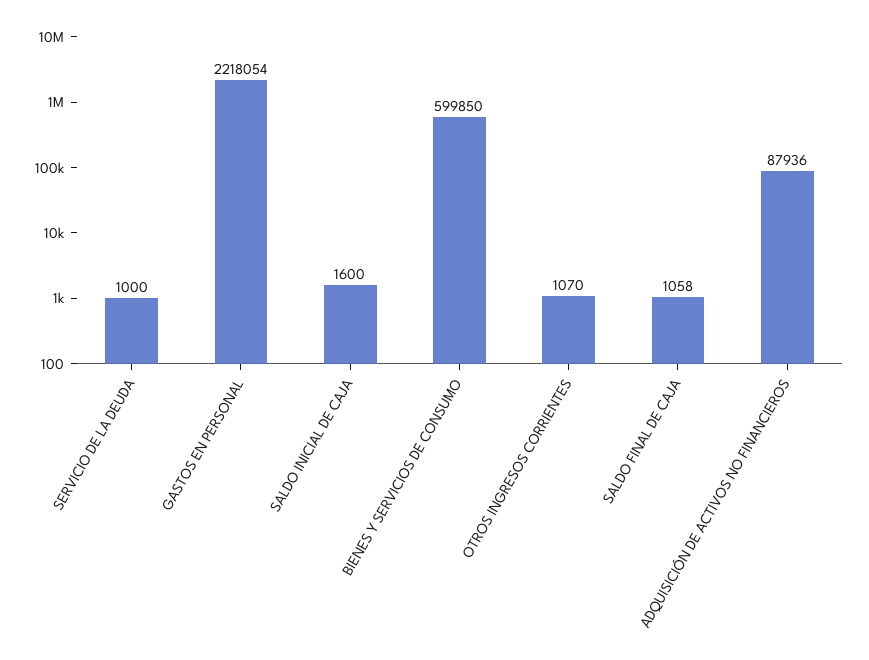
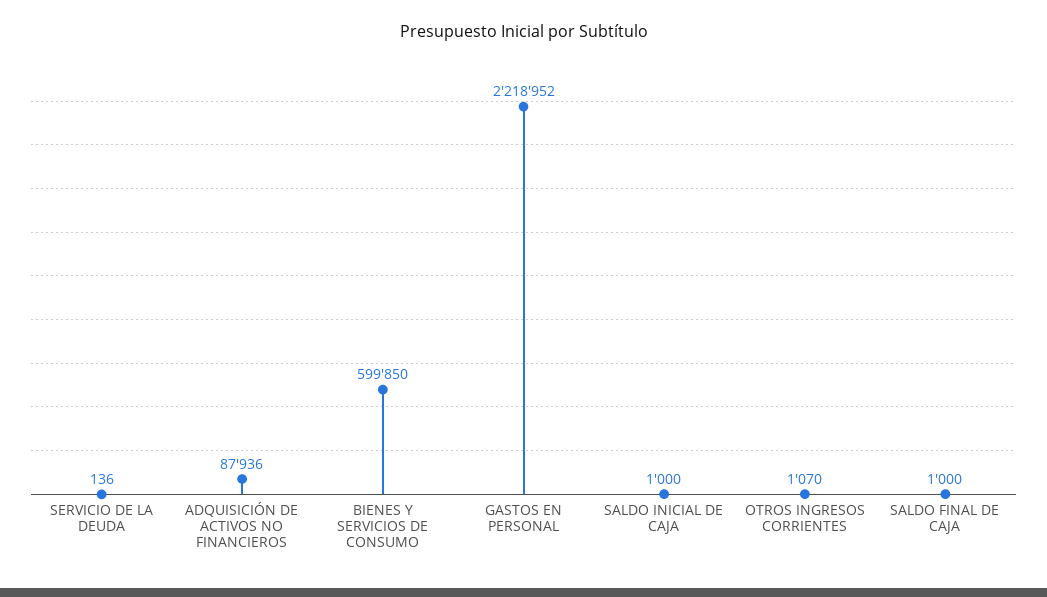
SERVICIO DE LA DEUDA: 1000 -> 136
GASTOS EN PERSONAL: 2218054 -> 2218952
SALDO INICIAL DE CAJA: 1600 -> 1000
SALDO FINAL DE CAJA: 1058 -> 1000

